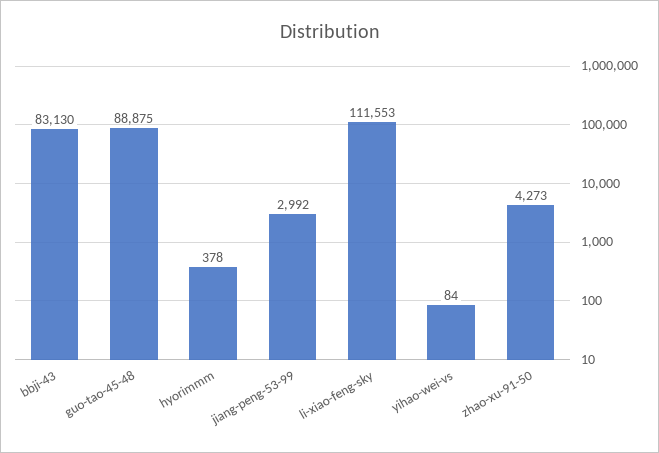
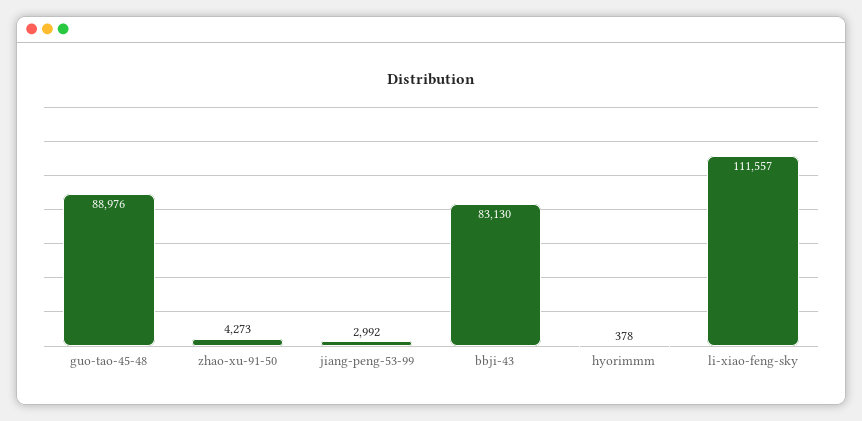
guo-tao-45-48: 88875 -> 88976
li-xiao-feng-sky: 111553 -> 111557
yihao-wei-vs: 84 -> none

